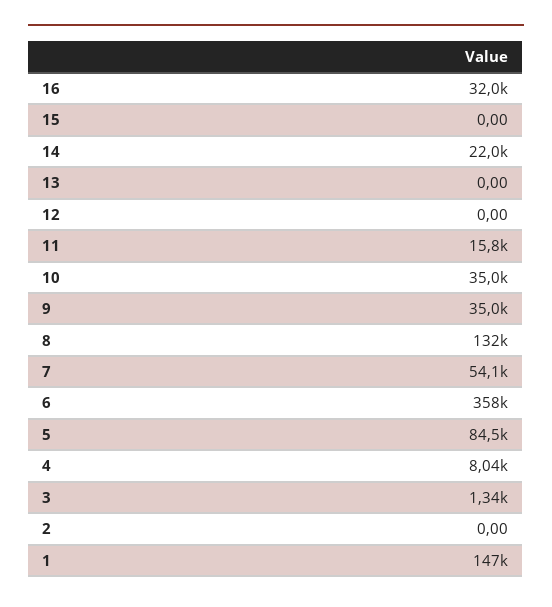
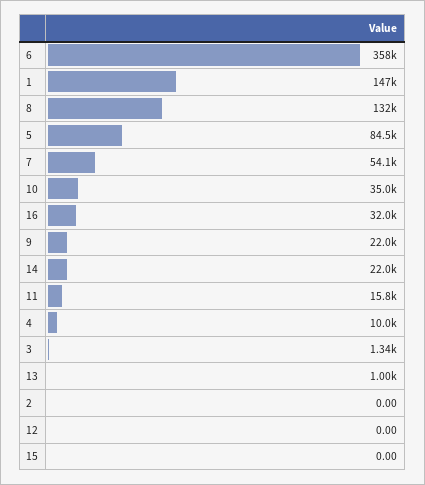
13: 0 -> 1000
9: 35000 -> 22000
4: 8040 -> 10000

